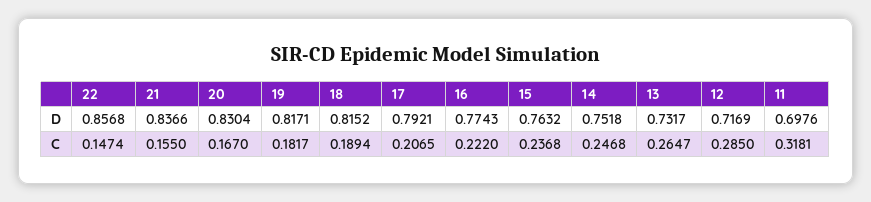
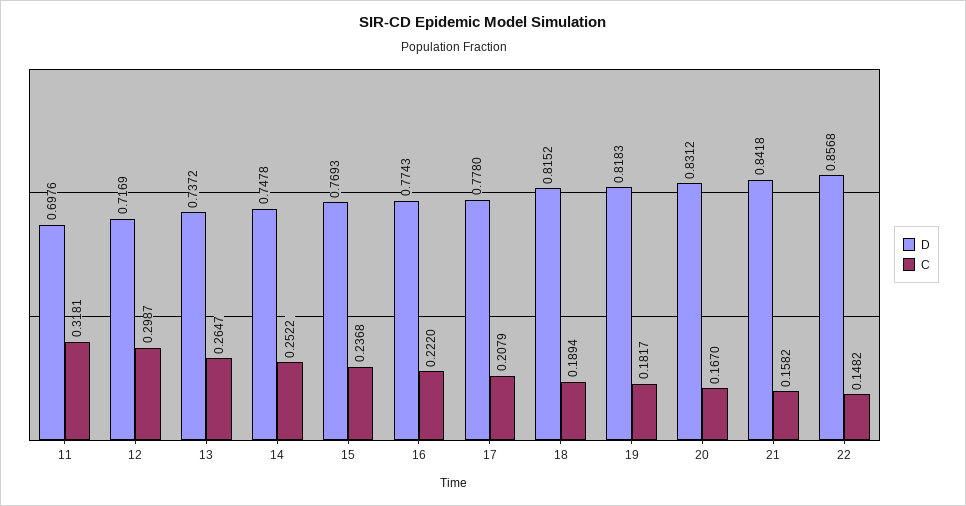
D, 21: 0.8366 -> 0.8418
D, 20: 0.8304 -> 0.8312
D, 19: 0.8171 -> 0.8183
D, 17: 0.7921 -> 0.778
D, 15: 0.7632 -> 0.7693
D, 14: 0.7518 -> 0.7478
D, 13: 0.7317 -> 0.7372
C, 22: 0.1474 -> 0.1482
C, 21: 0.155 -> 0.1582
C, 17: 0.2065 -> 0.2079
C, 14: 0.2468 -> 0.2522
C, 12: 0.285 -> 0.2987

